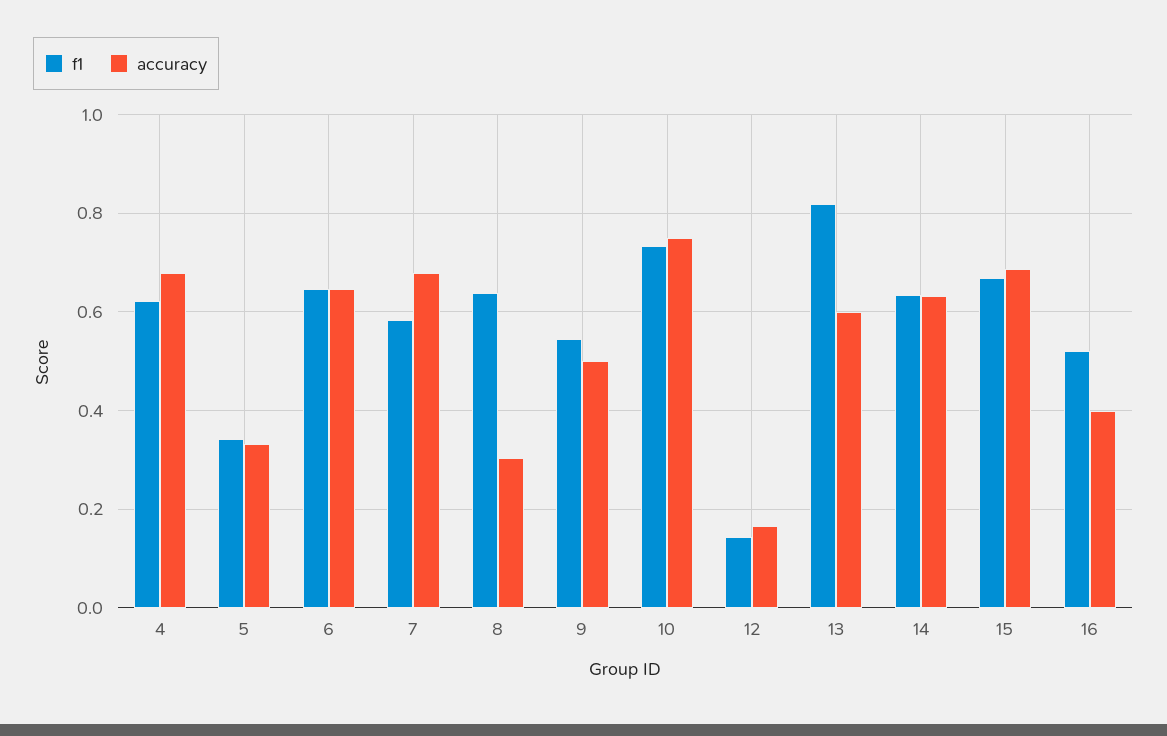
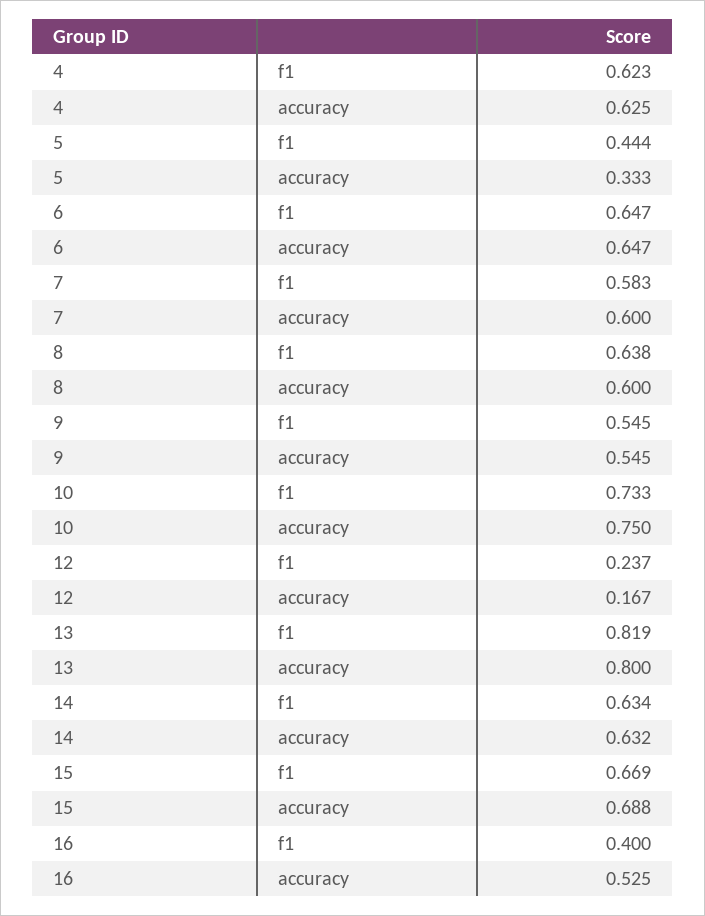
accuracy, 4: 0.68 -> 0.625
f1, 5: 0.34 -> 0.444
accuracy, 7: 0.68 -> 0.6
accuracy, 8: 0.3 -> 0.6
accuracy, 9: 0.5 -> 0.545
f1, 12: 0.14 -> 0.237
accuracy, 13: 0.6 -> 0.8
f1, 16: 0.52 -> 0.4
accuracy, 16: 0.4 -> 0.525

